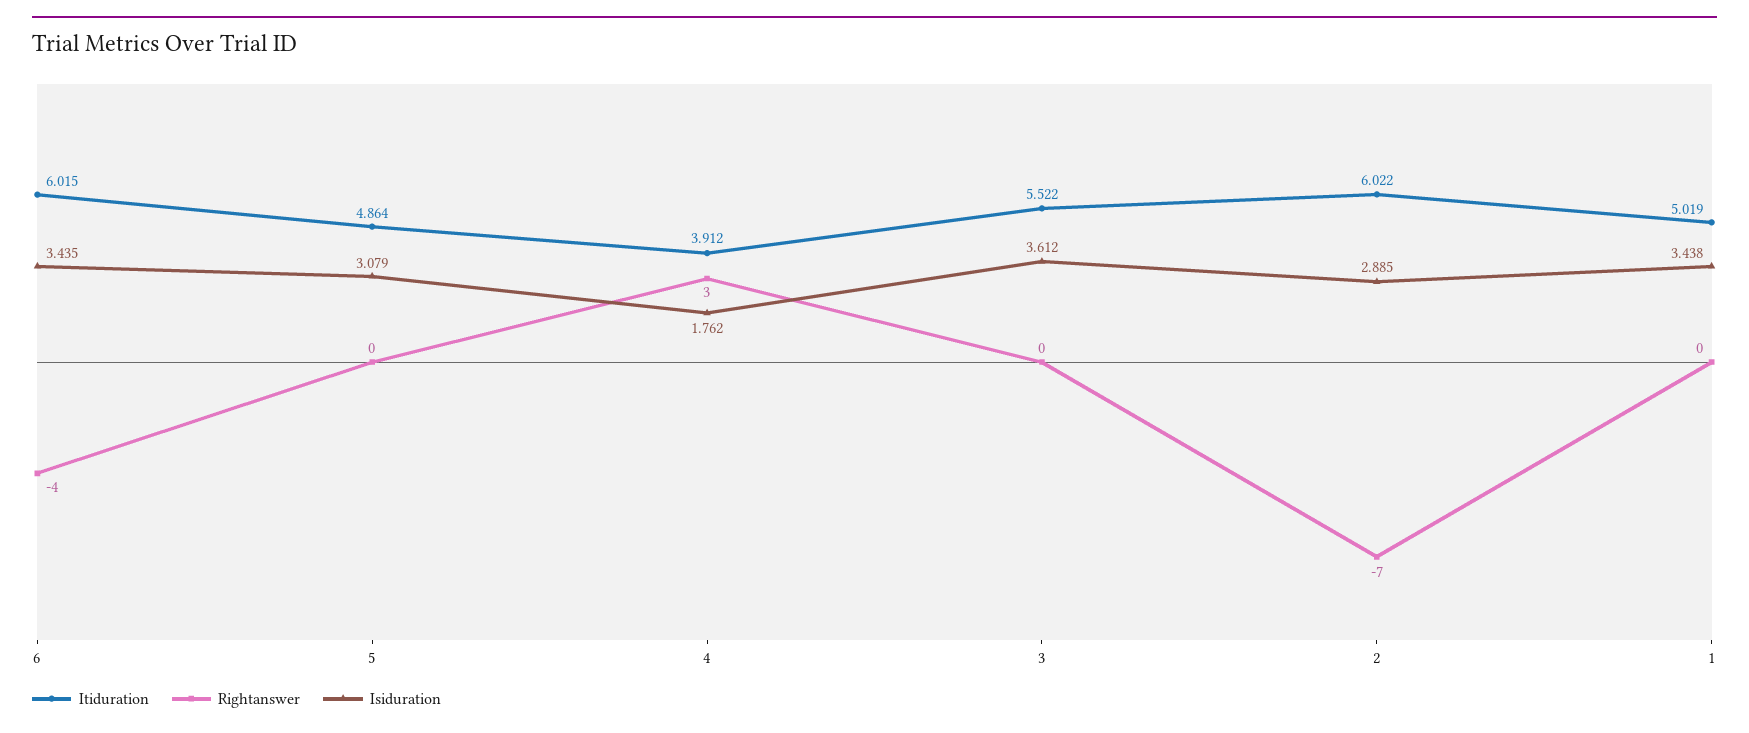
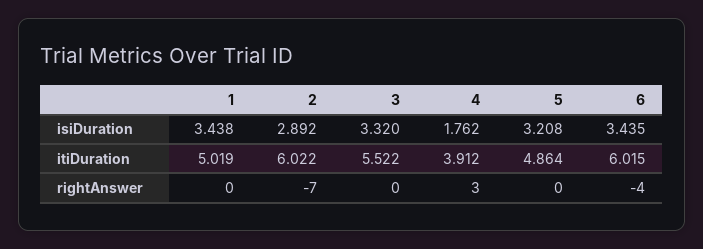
Isiduration, 5: 3.079 -> 3.208
Isiduration, 3: 3.612 -> 3.32
Isiduration, 2: 2.885 -> 2.892

